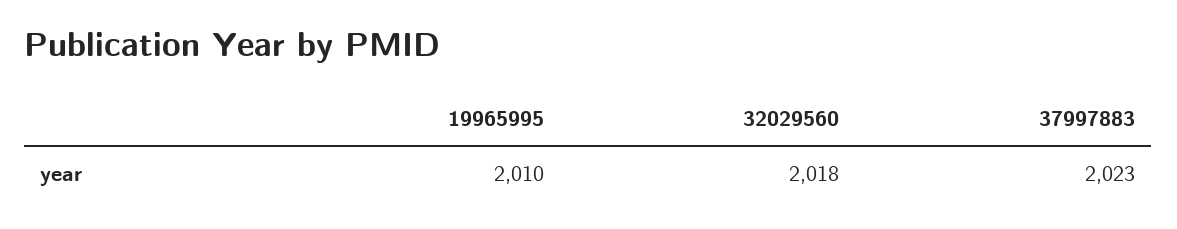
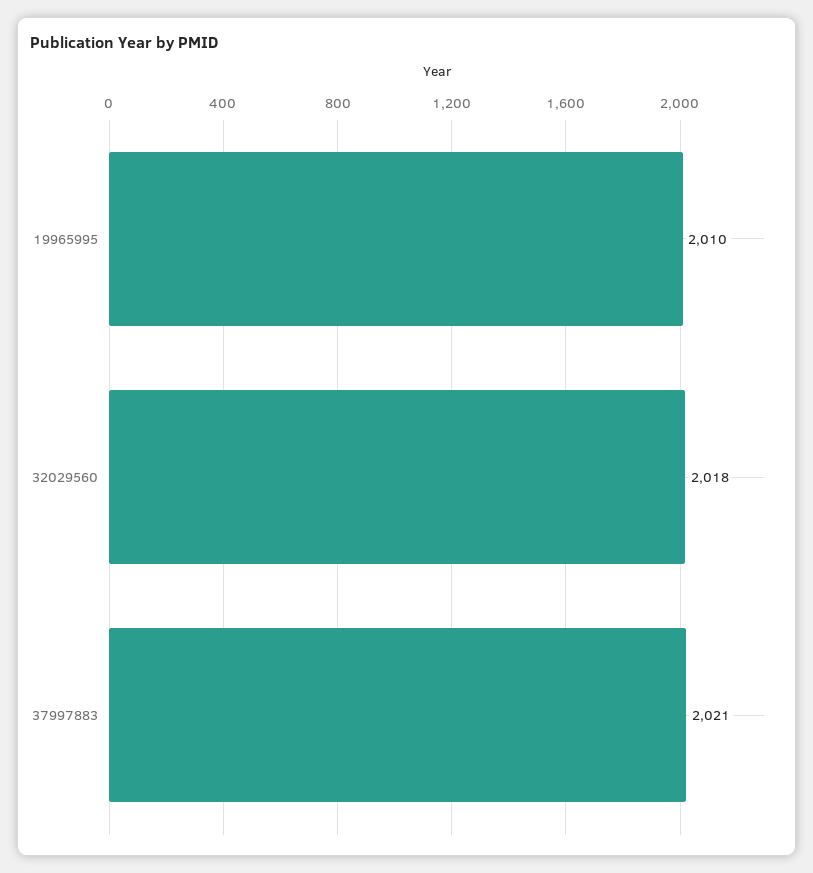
37997883: 2023 -> 2021

